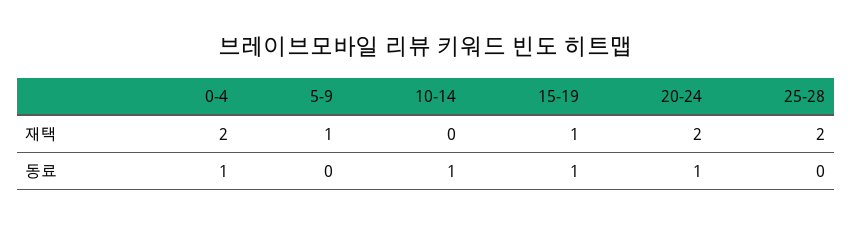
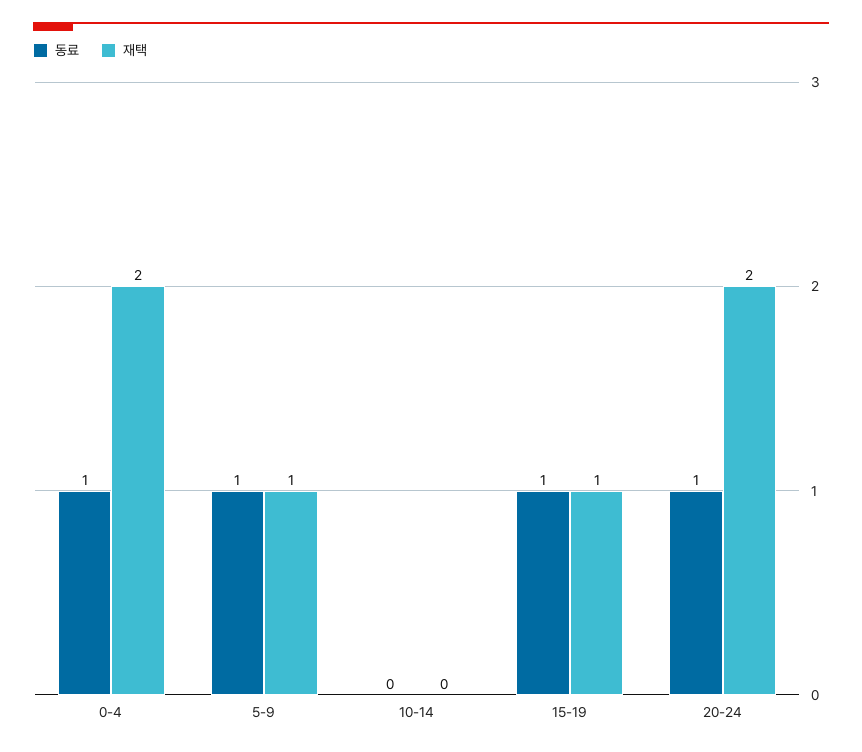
재택, 25-28: 2 -> none
동료, 5-9: 0 -> 1
동료, 10-14: 1 -> 0
동료, 25-28: 0 -> none

